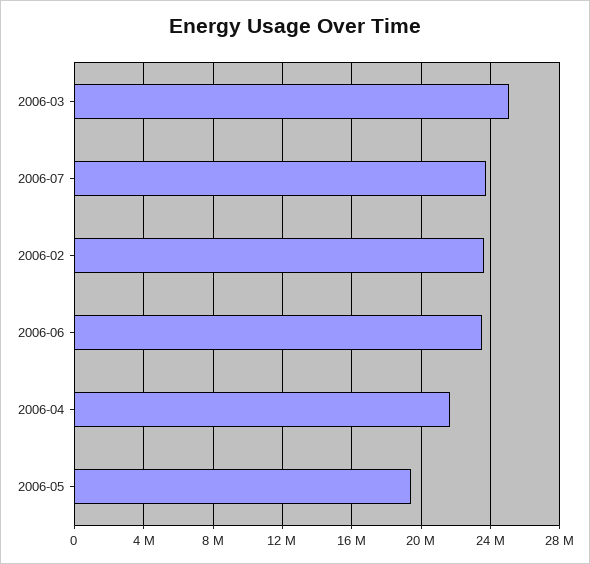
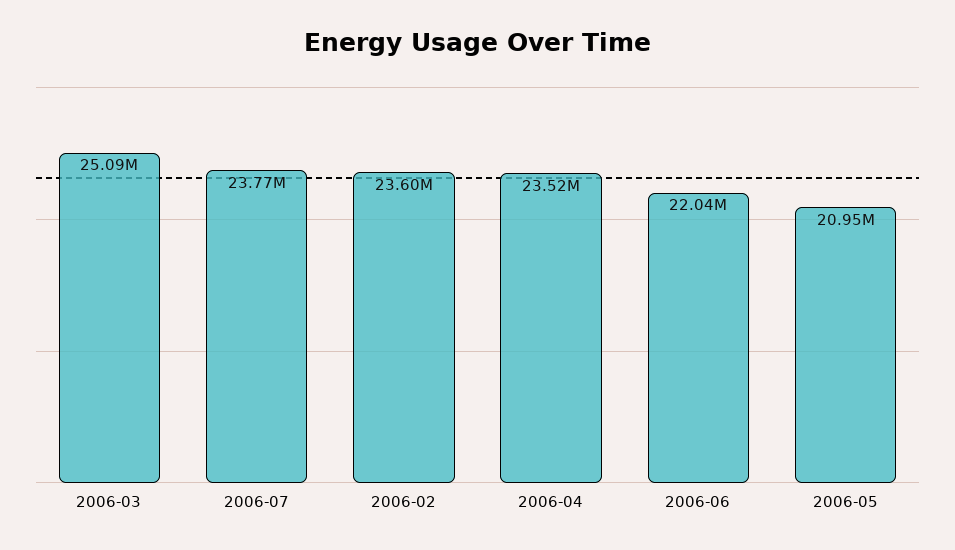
2006-06: 23500000 -> 22040000
2006-04: 21500000 -> 23520000
2006-05: 19500000 -> 20950000

